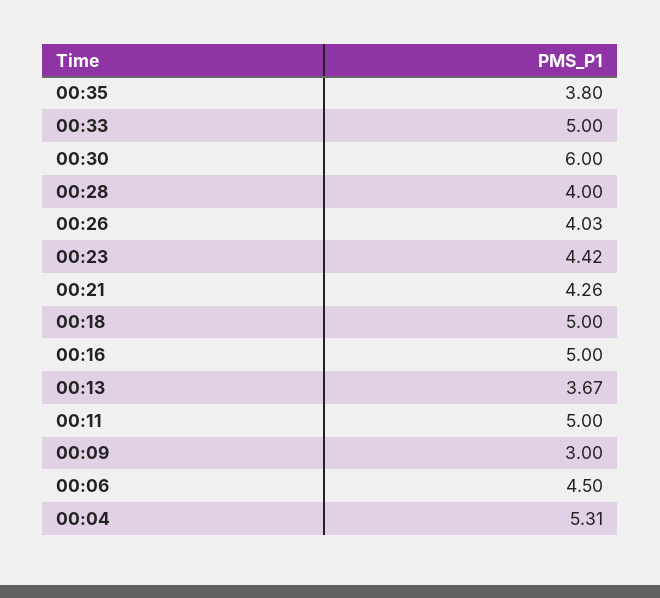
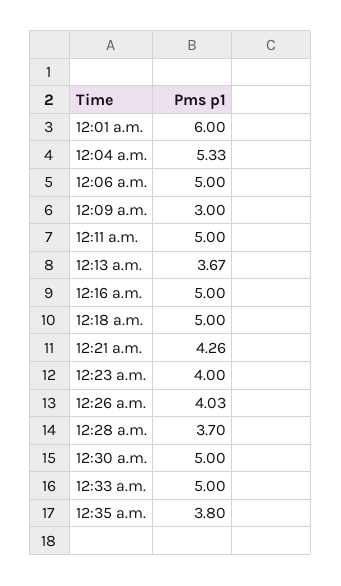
00:30: 6 -> 5
00:28: 4 -> 3.7
00:23: 4.42 -> 4
00:06: 4.5 -> 5
00:04: 5.31 -> 5.33
12:01 a.m.: none -> 6

